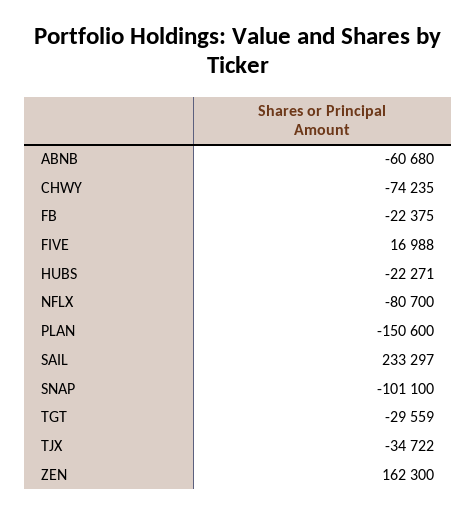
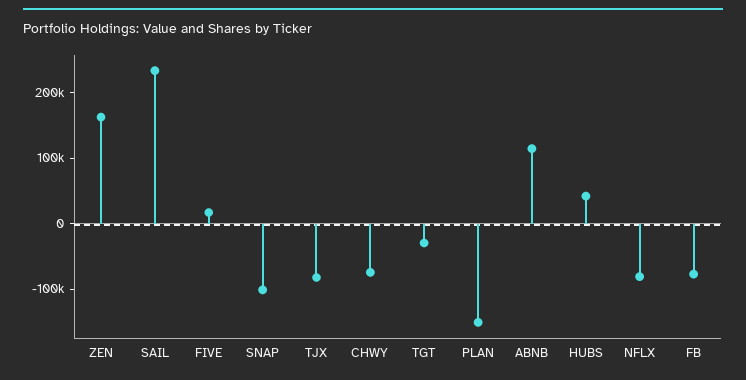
ABNB: -60680 -> 120000
FB: -22375 -> -80000
HUBS: -22271 -> 40000
TJX: -34722 -> -80000

